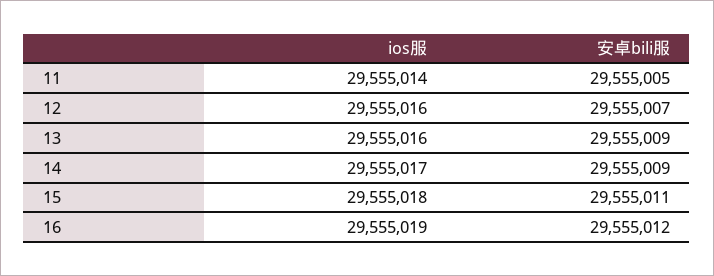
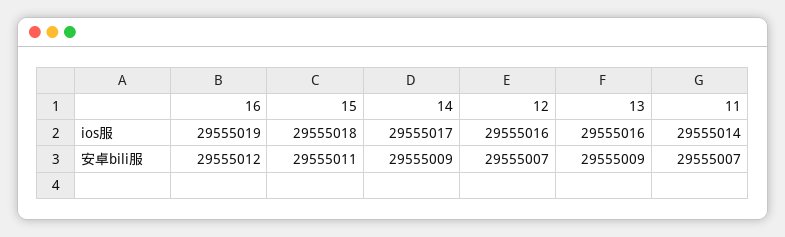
安卓bili服, 11: 29555005 -> 29555007

